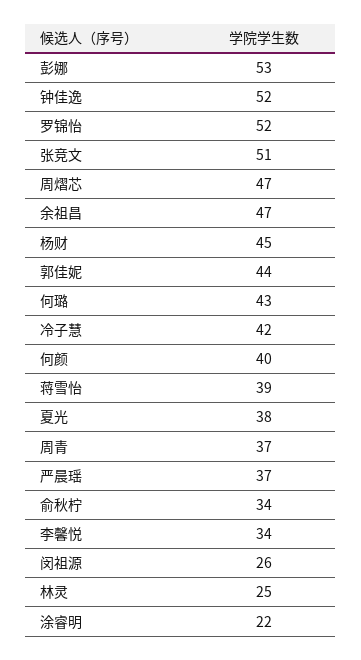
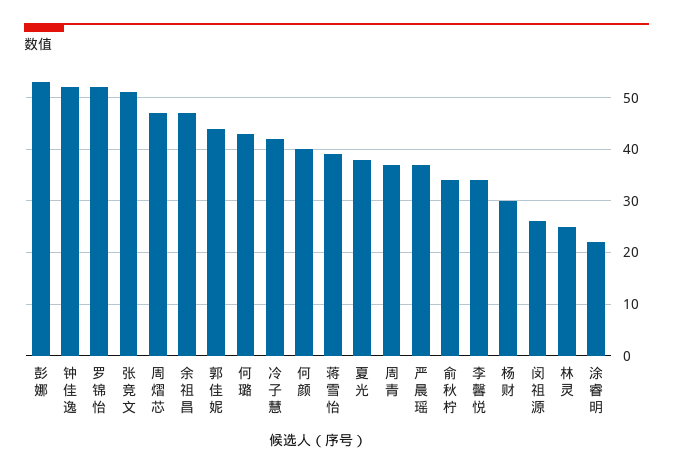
杨财: 45 -> 30

